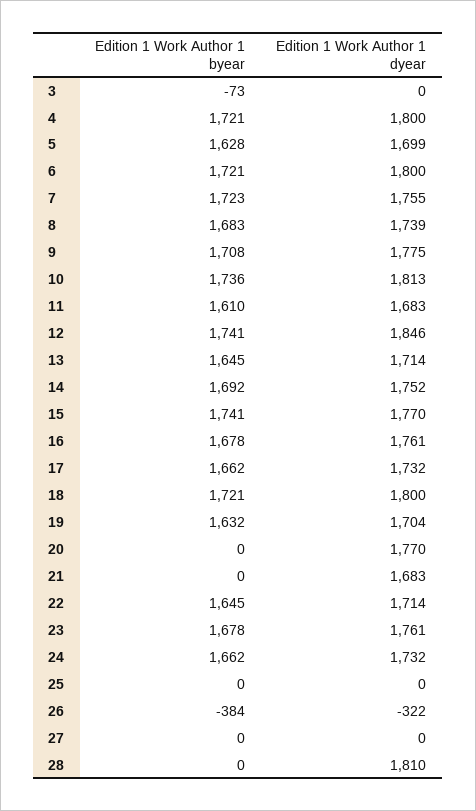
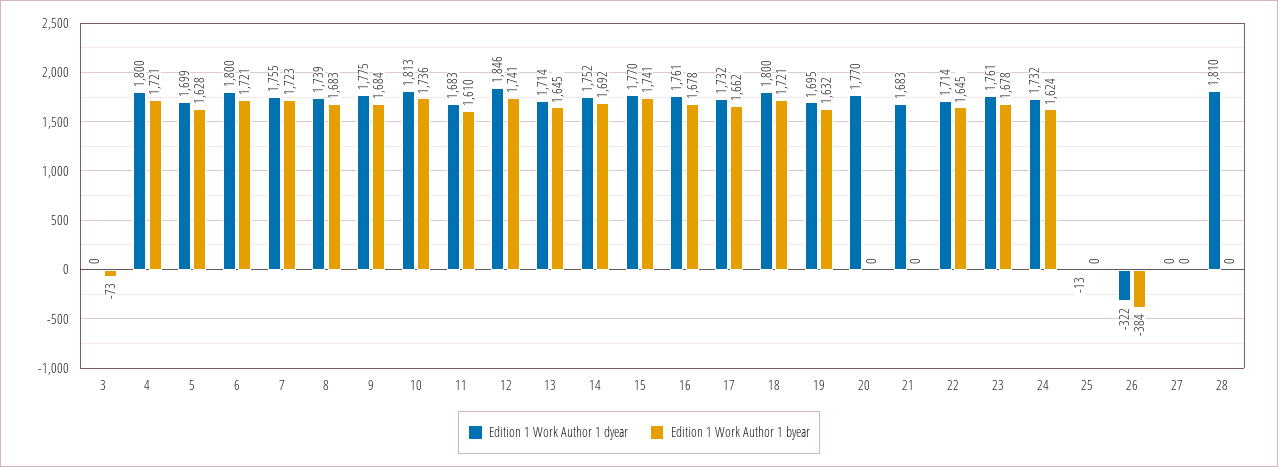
Edition 1 Work Author 1 byear, 9: 1708 -> 1684
Edition 1 Work Author 1 dyear, 19: 1704 -> 1695
Edition 1 Work Author 1 byear, 24: 1662 -> 1624
Edition 1 Work Author 1 dyear, 25: 0 -> -13

